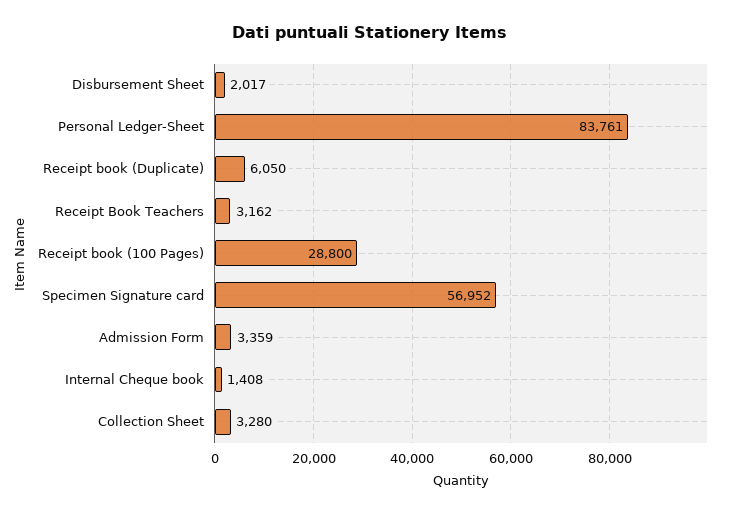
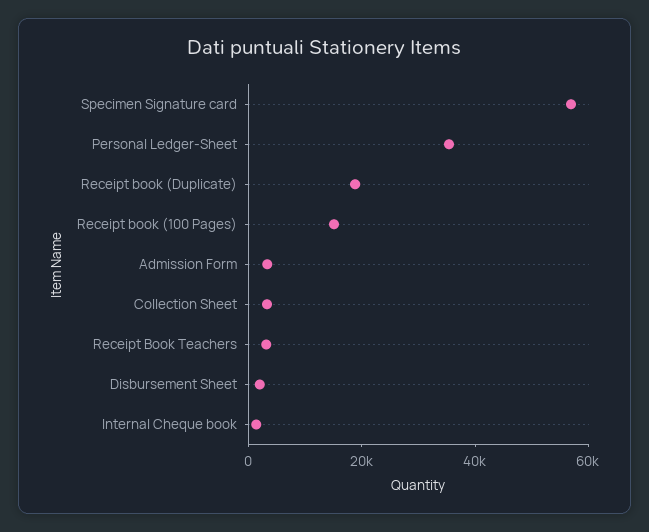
Personal Ledger-Sheet: 83761 -> 35000
Receipt book (Duplicate): 6050 -> 20000
Receipt book (100 Pages): 28800 -> 15000

